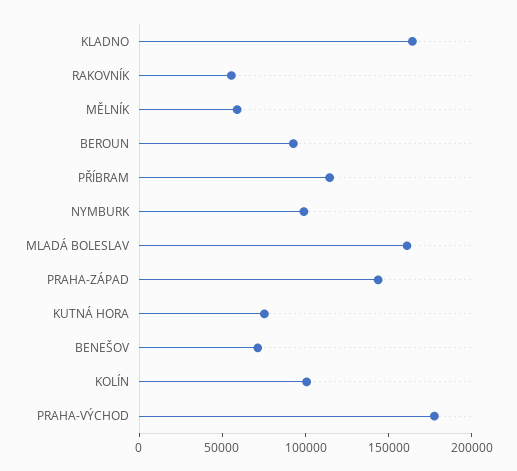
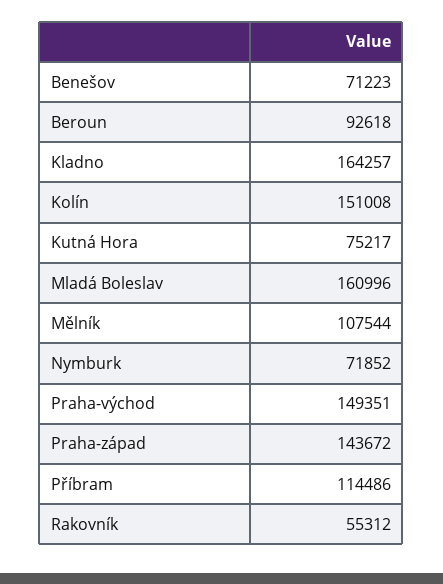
MĚLNÍK: 60000 -> 107544
NYMBURK: 100000 -> 71852
KOLÍN: 100000 -> 151008
PRAHA-VÝCHOD: 180000 -> 149351

